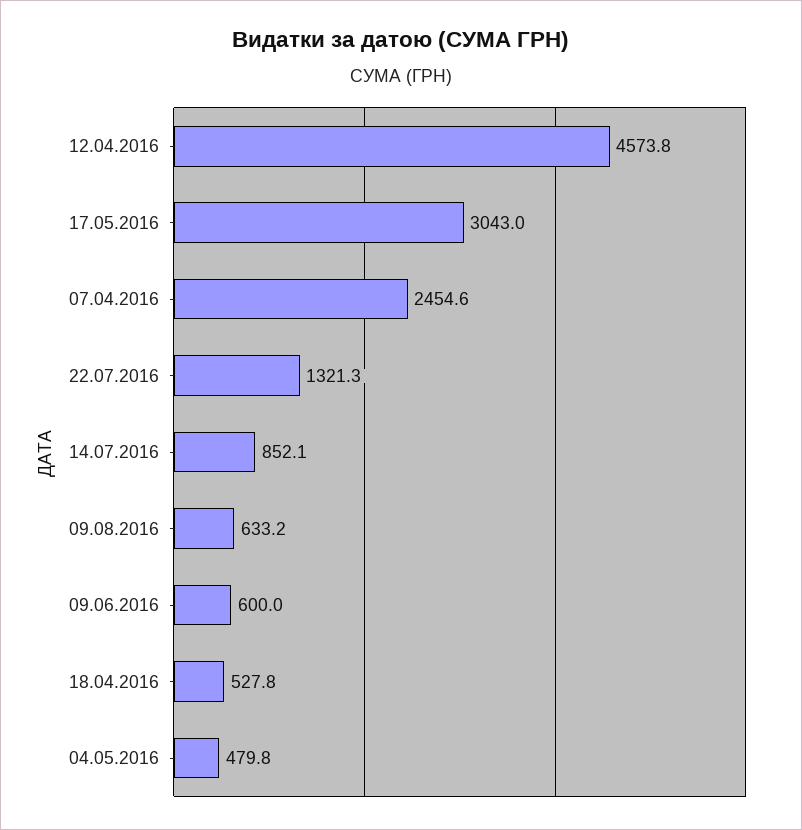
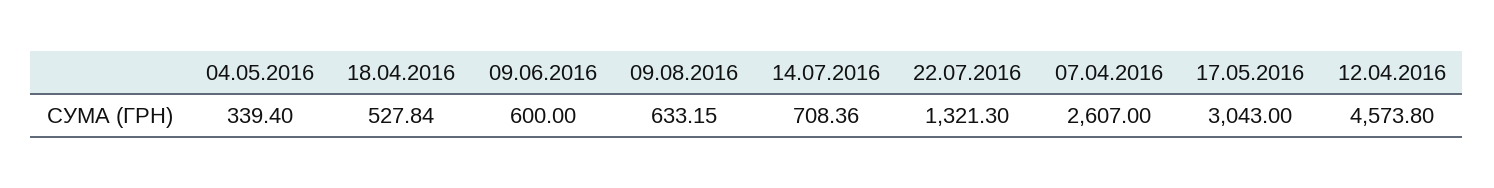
07.04.2016: 2454.6 -> 2607
14.07.2016: 852.1 -> 708.36
04.05.2016: 479.8 -> 339.4

